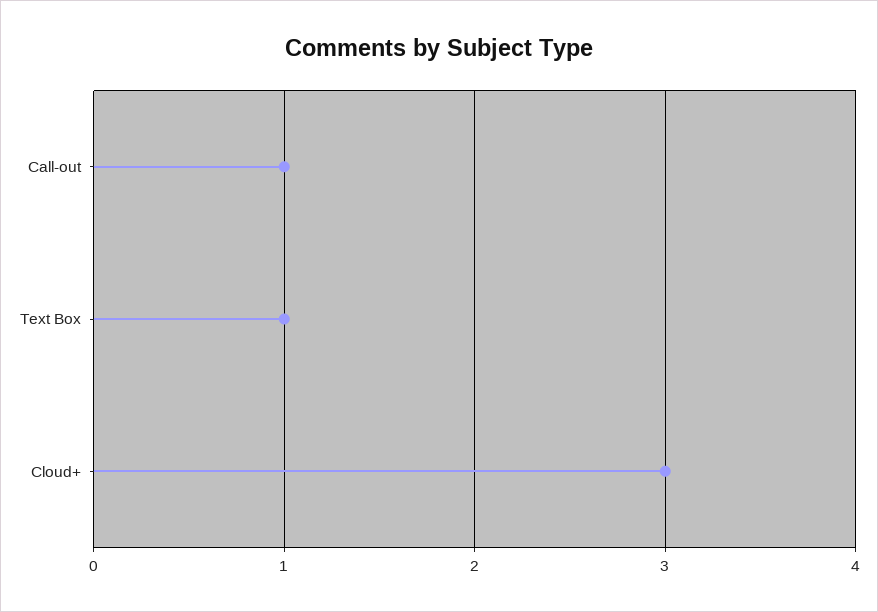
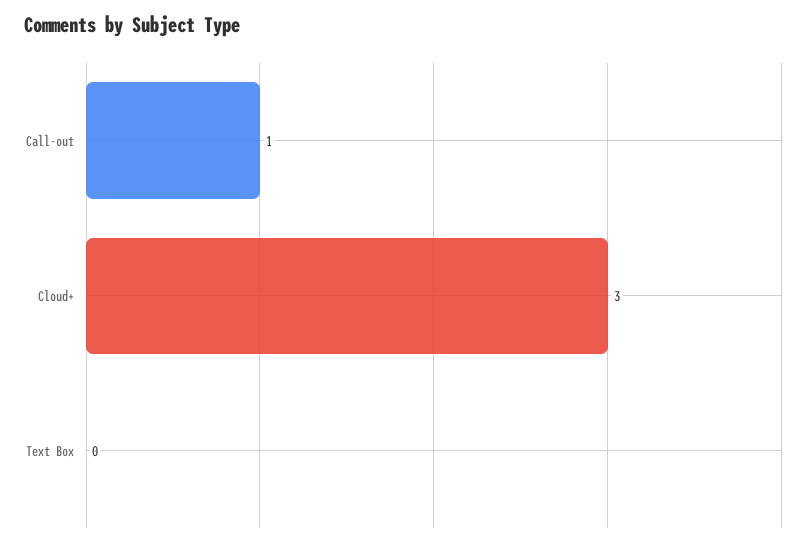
Text Box: 1 -> 0

